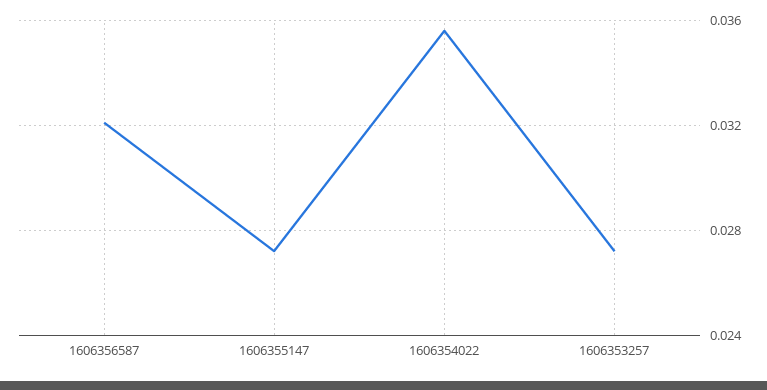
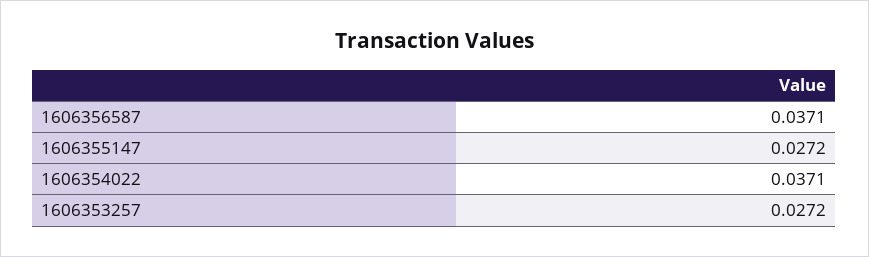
1606356587: 0.032 -> 0.0371
1606354022: 0.0355 -> 0.0371

